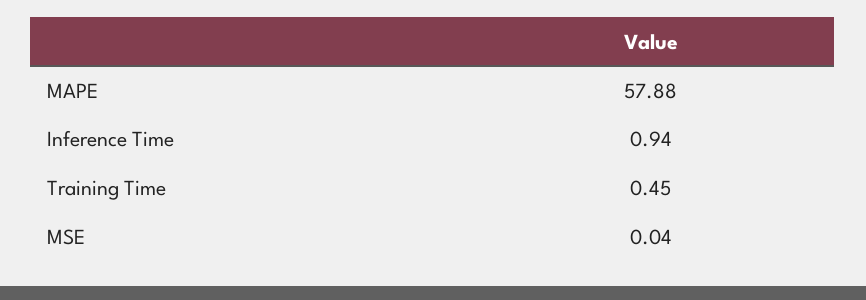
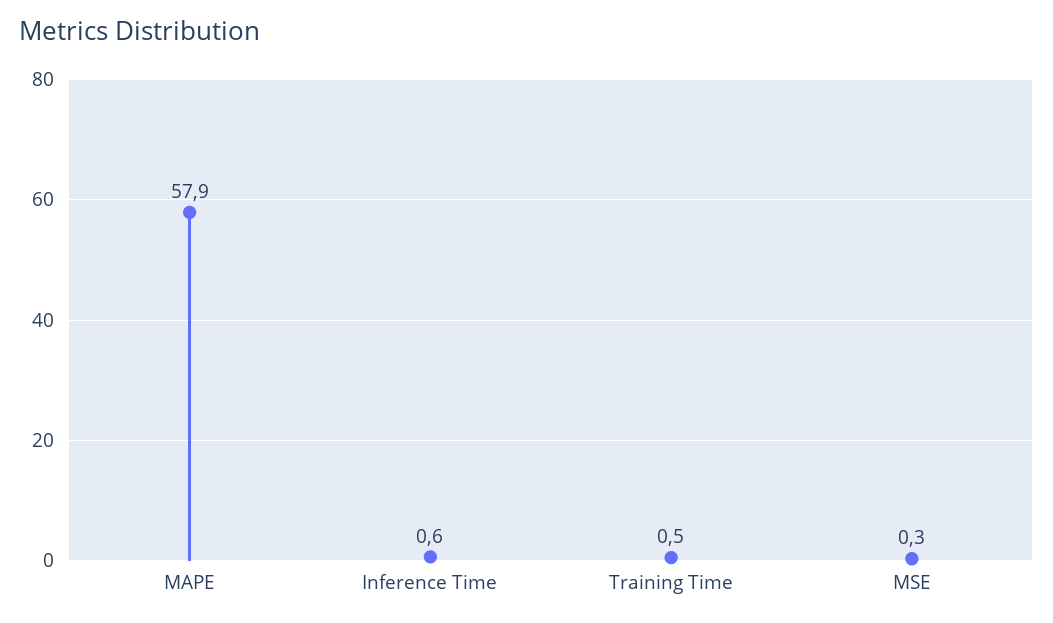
Inference Time: 0.94 -> 0.6
MSE: 0.04 -> 0.3

